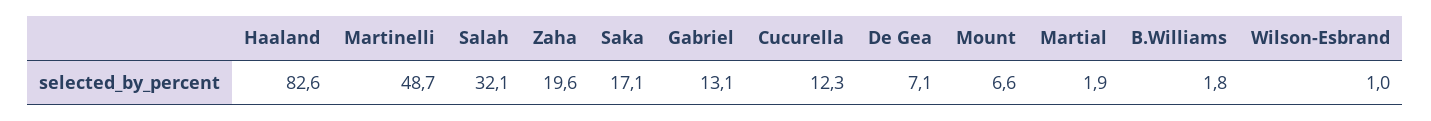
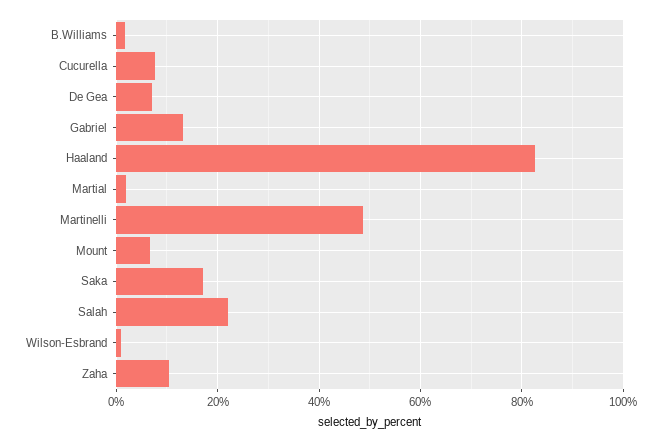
Salah: 32.1 -> 22
Zaha: 19.6 -> 10
Cucurella: 12.3 -> 8

